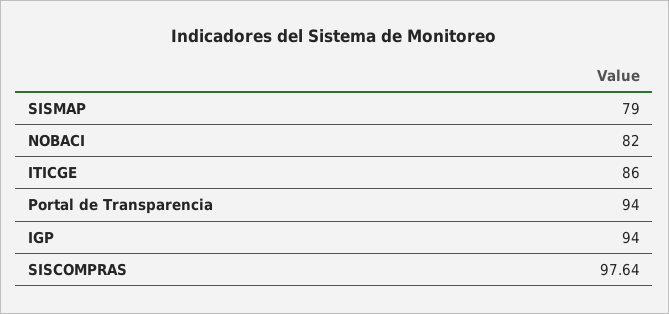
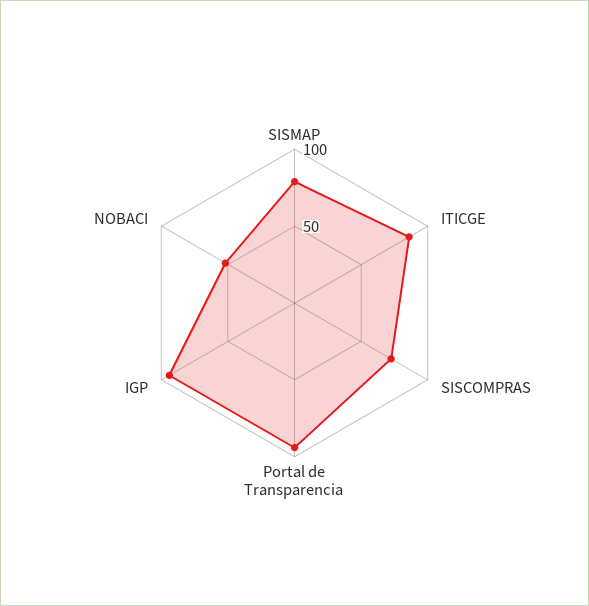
NOBACI: 82 -> 50
SISCOMPRAS: 97.64 -> 70

